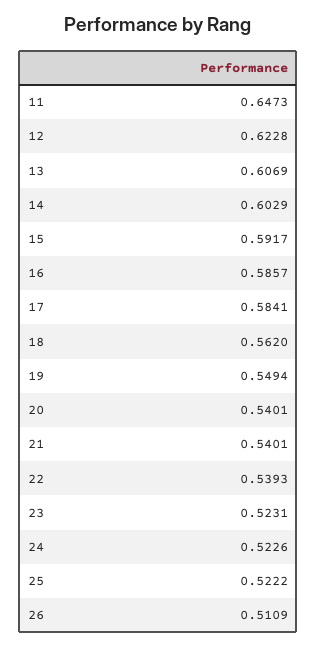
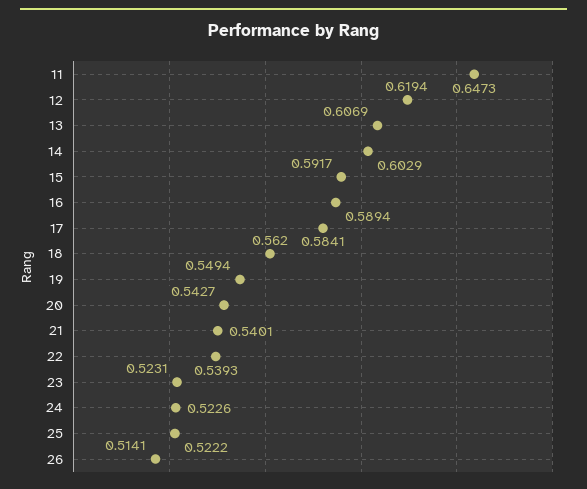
12: 0.6228 -> 0.6194
16: 0.5857 -> 0.5894
20: 0.5401 -> 0.5427
26: 0.5109 -> 0.5141

